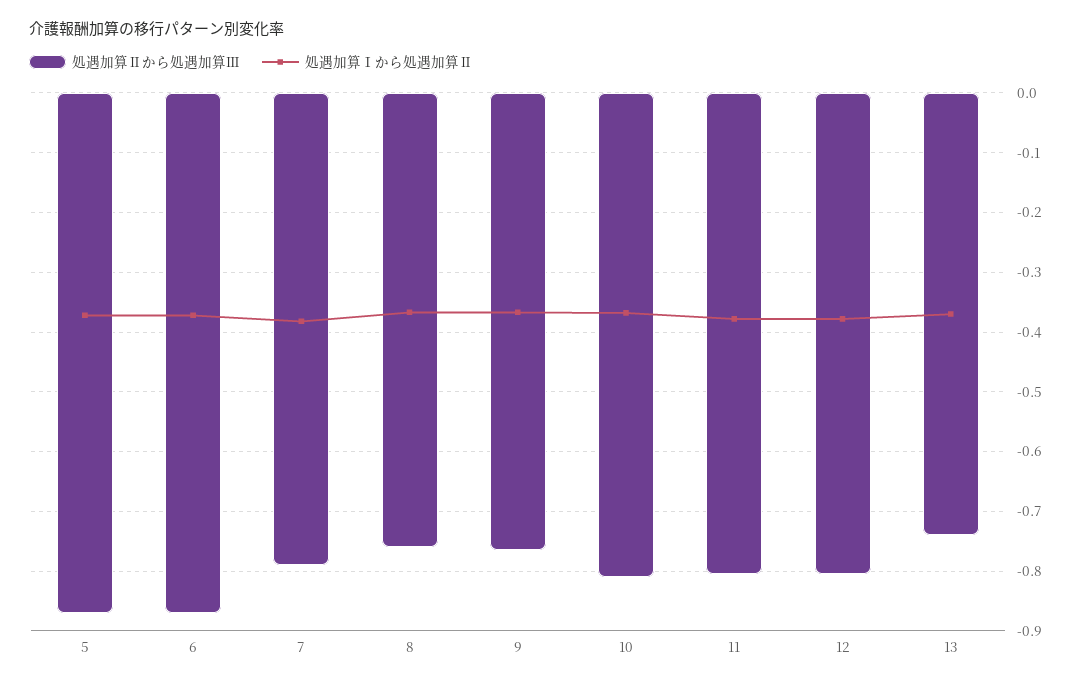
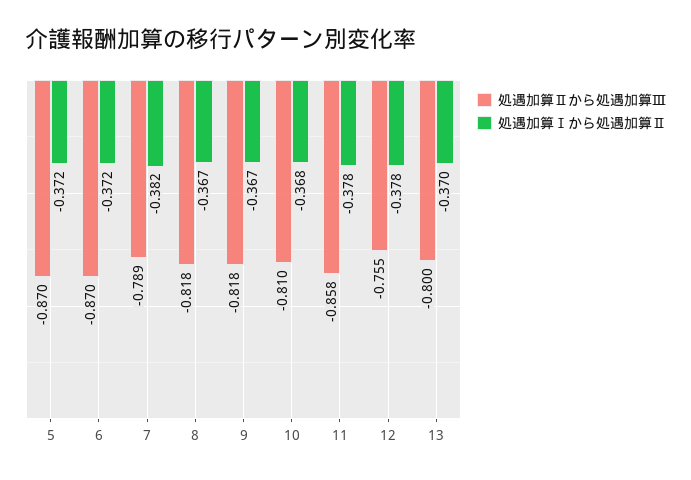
処遇加算Ⅱから処遇加算Ⅲ, 8: -0.76 -> -0.818
処遇加算Ⅱから処遇加算Ⅲ, 9: -0.76 -> -0.818
処遇加算Ⅱから処遇加算Ⅲ, 11: -0.8 -> -0.858
処遇加算Ⅱから処遇加算Ⅲ, 12: -0.8 -> -0.755
処遇加算Ⅱから処遇加算Ⅲ, 13: -0.74 -> -0.8

